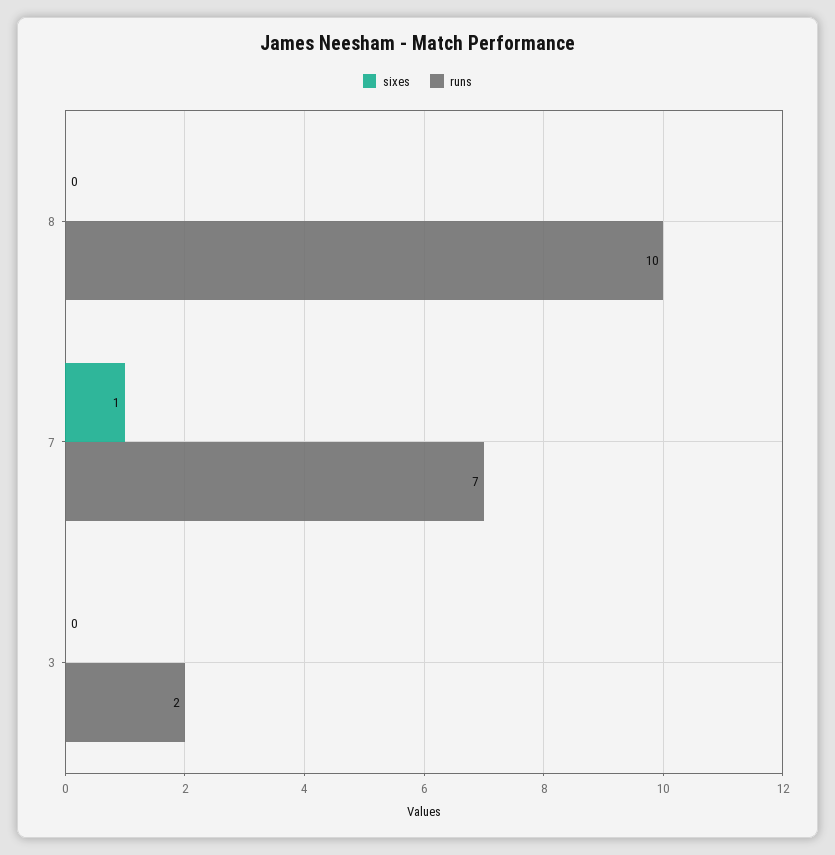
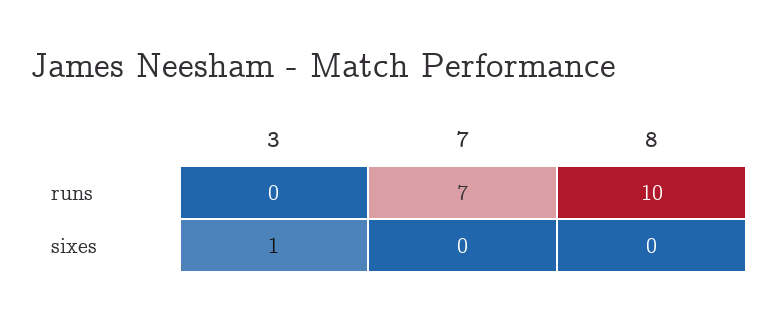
sixes, 7: 1 -> 0
sixes, 3: 0 -> 1
runs, 3: 2 -> 0

